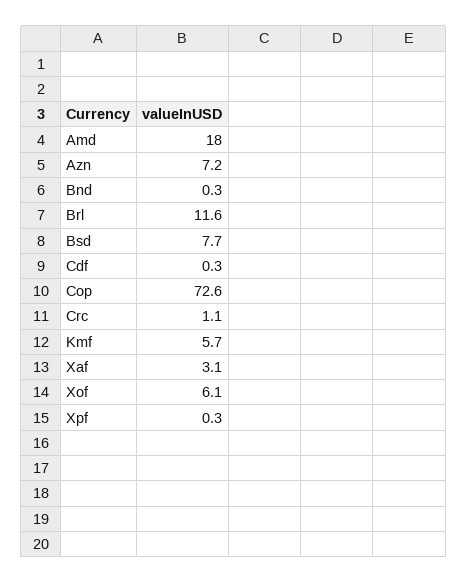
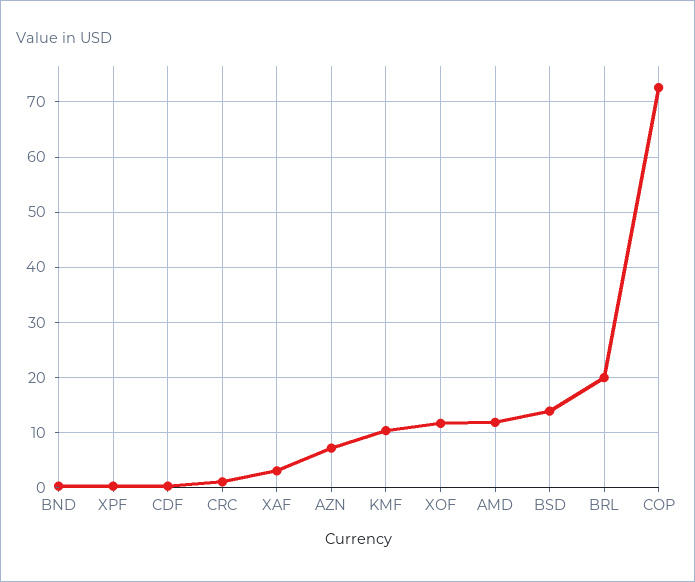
Amd: 18 -> 12
Brl: 11.6 -> 20
Bsd: 7.7 -> 14
Kmf: 5.7 -> 10
Xof: 6.1 -> 12

